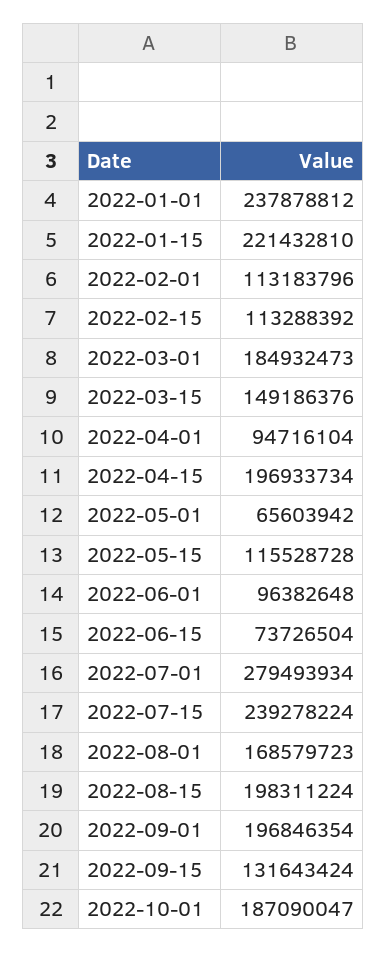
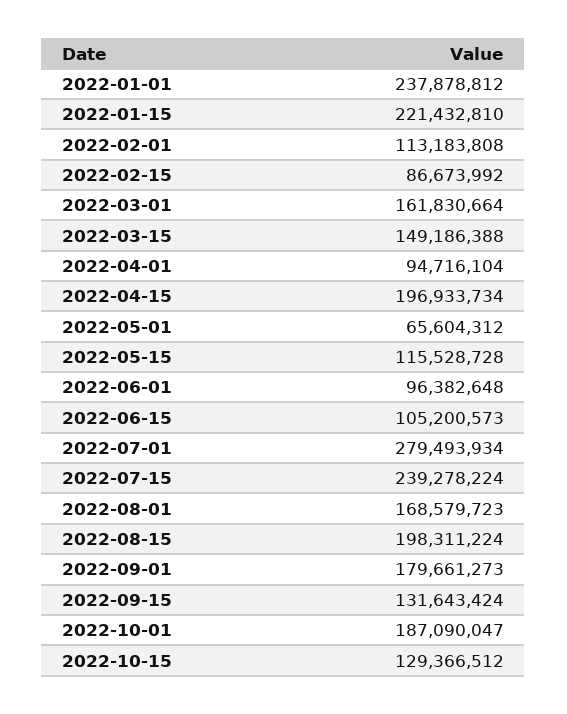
2022-02-01: 113183796 -> 113183808
2022-02-15: 113288392 -> 86673992
2022-03-01: 184932473 -> 161830664
2022-03-15: 149186376 -> 149186388
2022-05-01: 65603942 -> 65604312
2022-06-15: 73726504 -> 105200573
2022-09-01: 196846354 -> 179661273
2022-10-15: none -> 129366512

